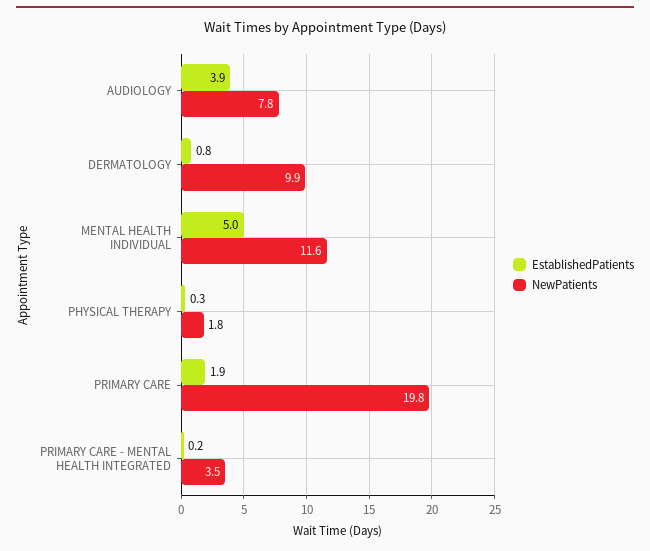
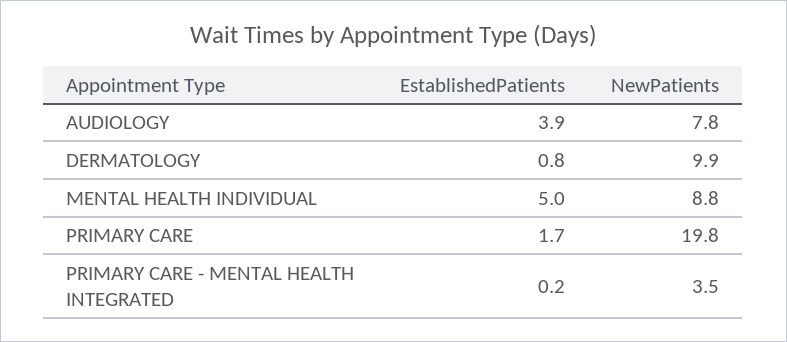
NewPatients, MENTAL HEALTH INDIVIDUAL: 11.6 -> 8.8
EstablishedPatients, PHYSICAL THERAPY: 0.3 -> none
NewPatients, PHYSICAL THERAPY: 1.8 -> none
EstablishedPatients, PRIMARY CARE: 1.9 -> 1.7

